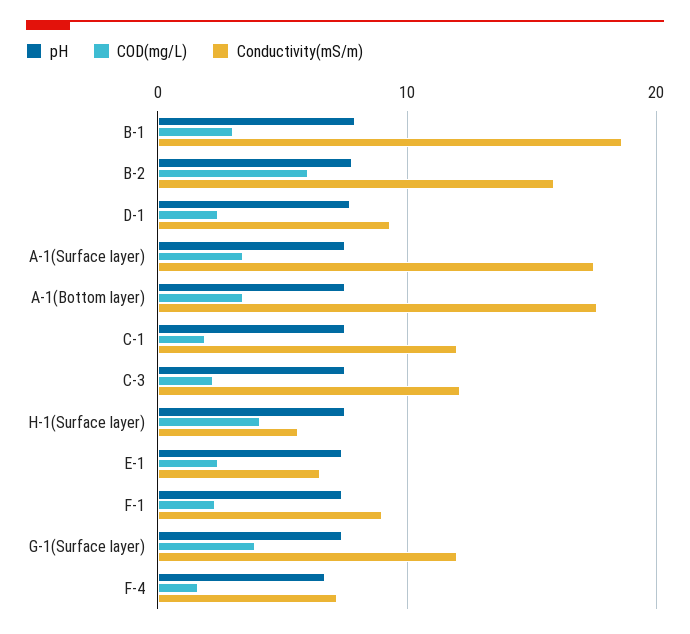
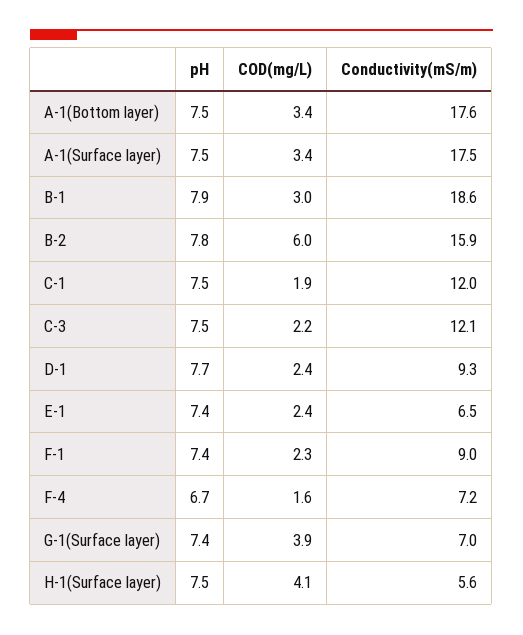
Conductivity(mS/m), G-1(Surface layer): 12 -> 7

